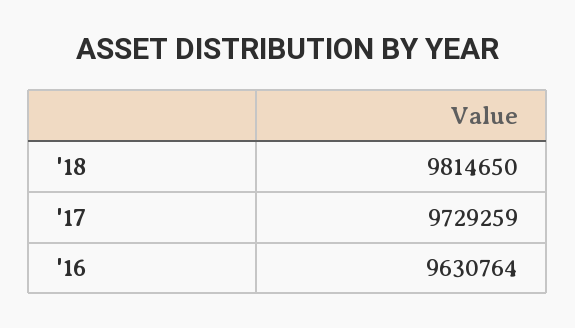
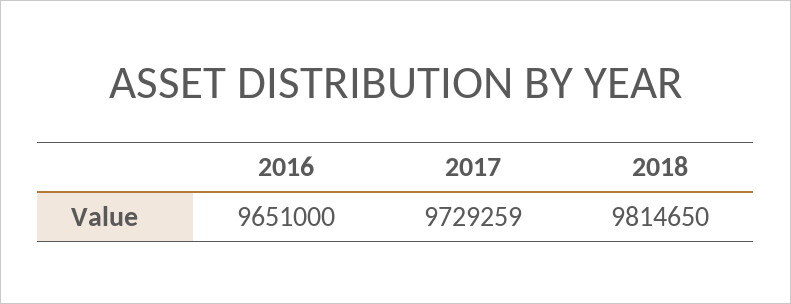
'16: 9630764 -> 9651000

